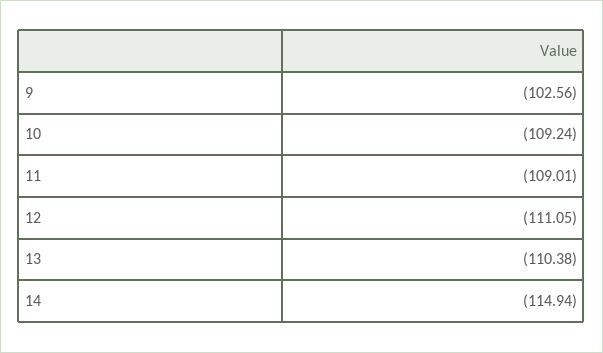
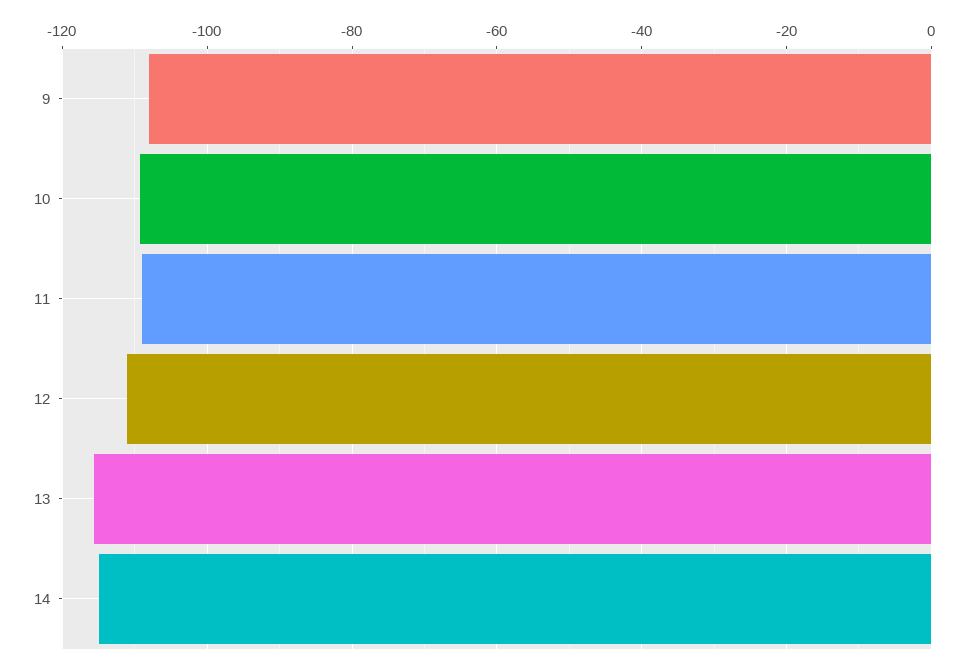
9: -102.56 -> -108
13: -110.38 -> -116

